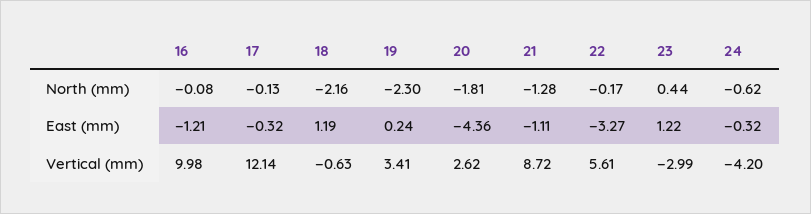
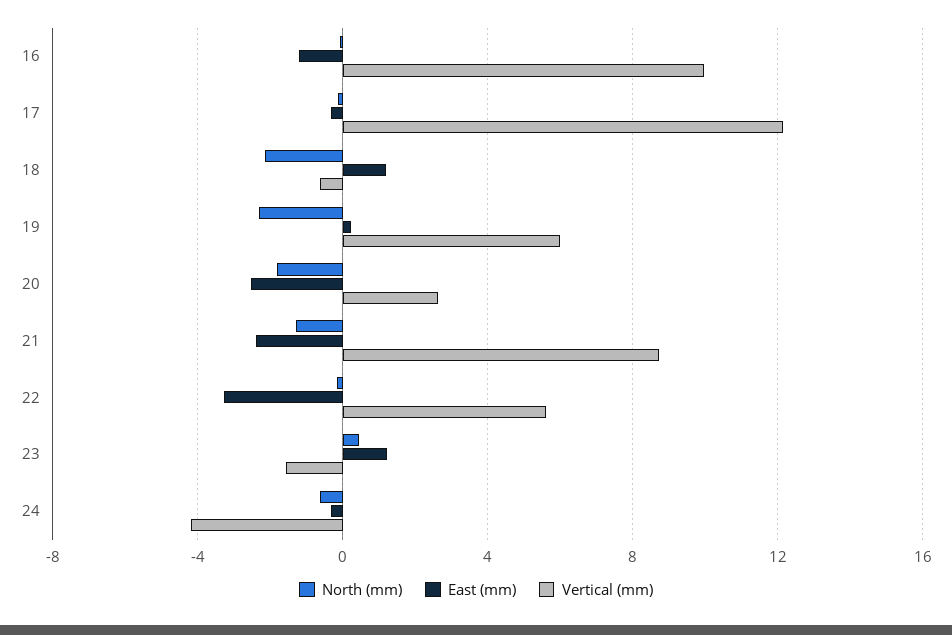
East (mm), 20: -4.36 -> -2.5
East (mm), 21: -1.11 -> -2.5
Vertical (mm), 19: 3.41 -> 6
Vertical (mm), 23: -2.99 -> -1.5

